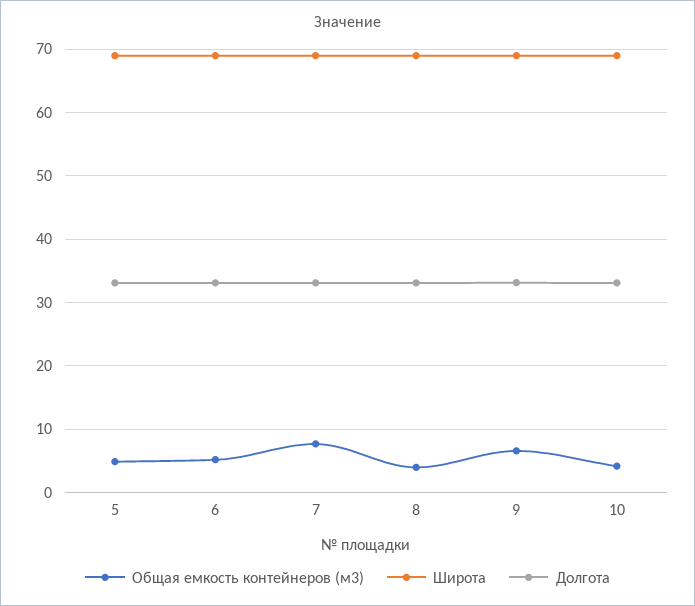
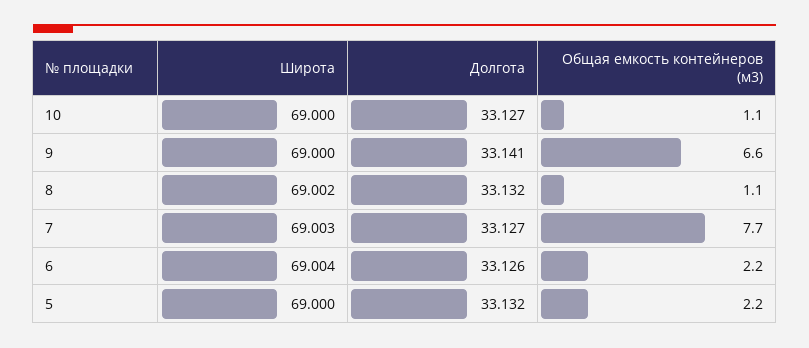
Общая емкость контейнеров (м3), 5: 5 -> 2.2
Общая емкость контейнеров (м3), 6: 5 -> 2.2
Общая емкость контейнеров (м3), 8: 4 -> 1.1
Общая емкость контейнеров (м3), 10: 4 -> 1.1

